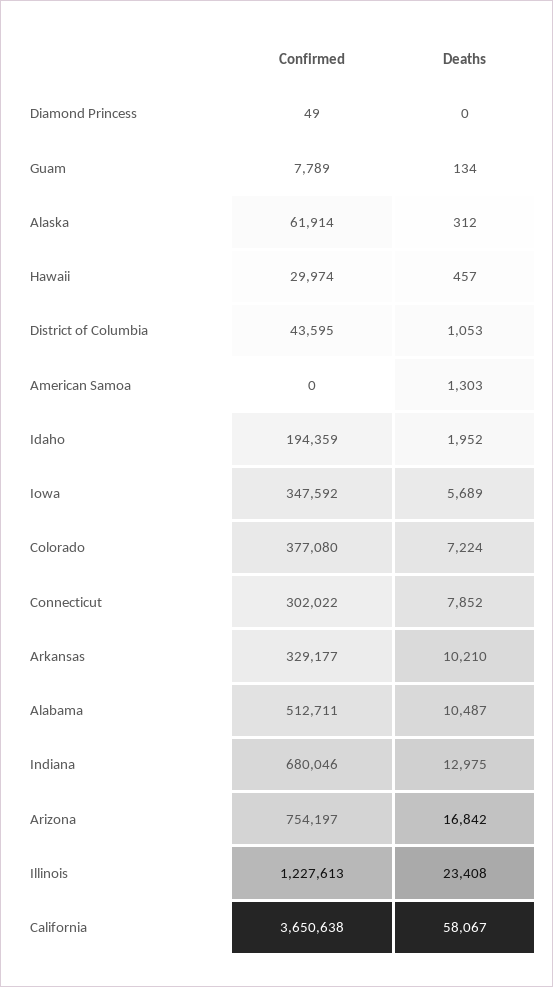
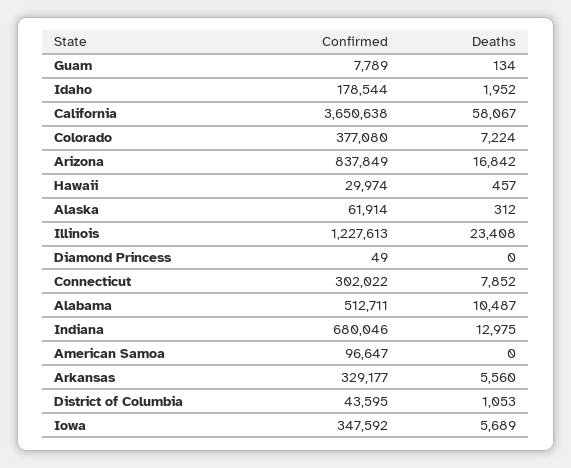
Confirmed, American Samoa: 0 -> 96647
Deaths, American Samoa: 1303 -> 0
Confirmed, Idaho: 194359 -> 178544
Deaths, Arkansas: 10210 -> 5560
Confirmed, Arizona: 754197 -> 837849

